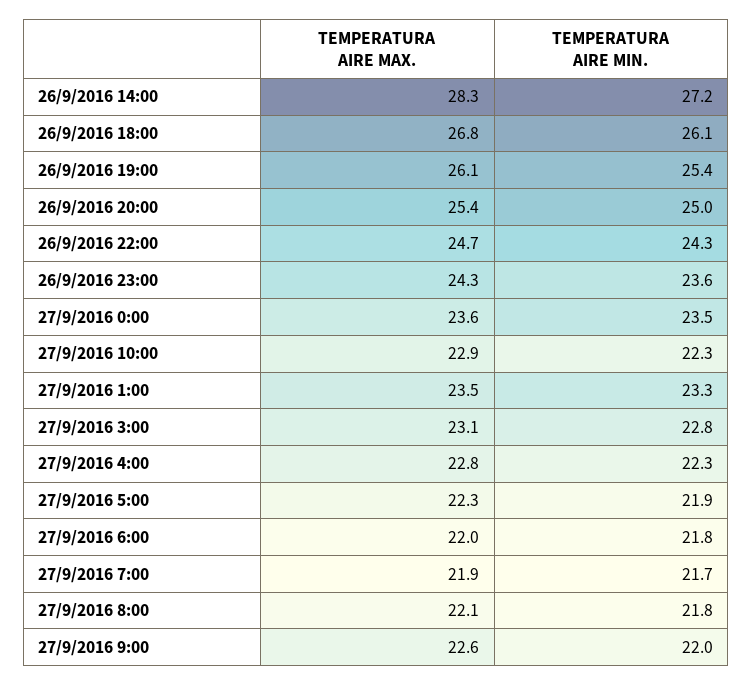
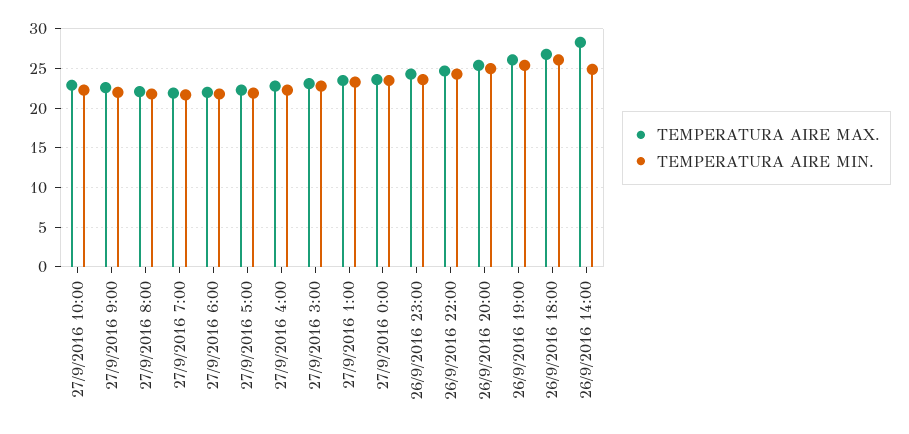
TEMPERATURA AIRE MIN., 26/9/2016 14:00: 27.2 -> 25

